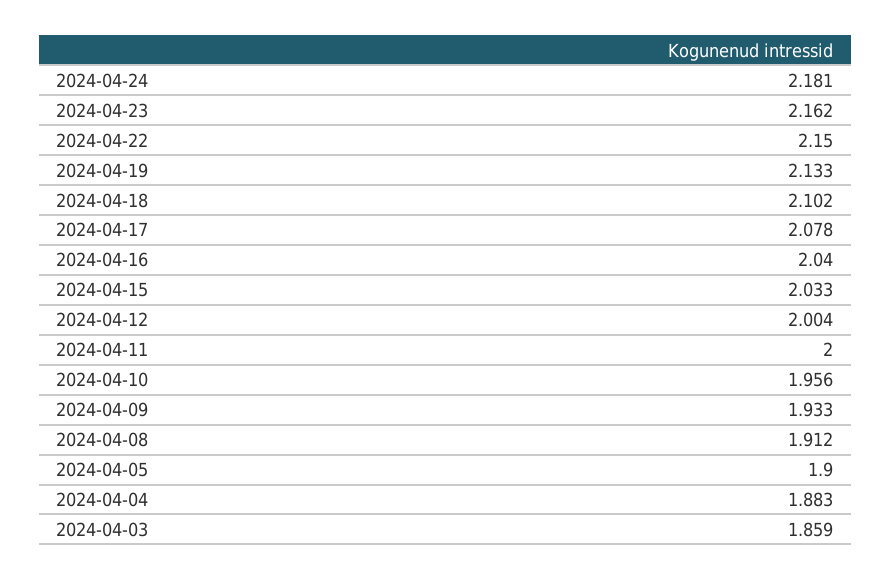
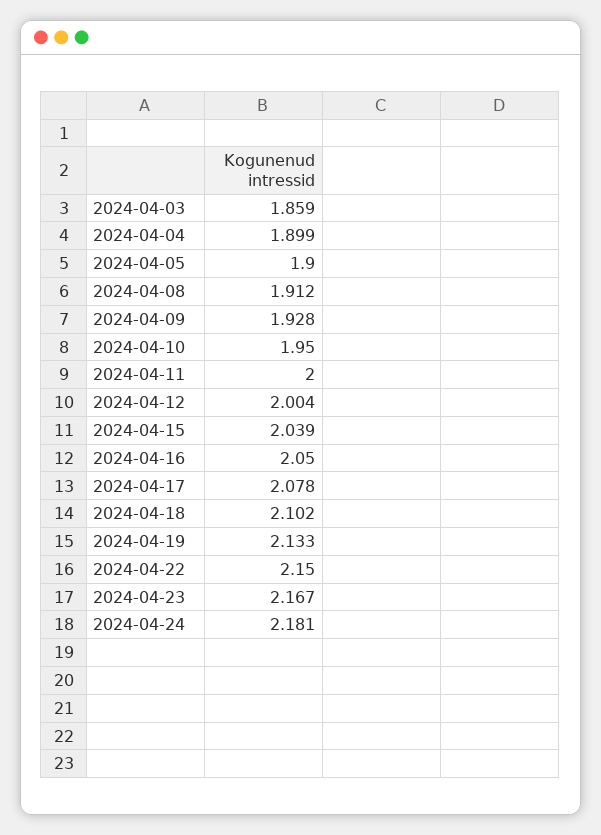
2024-04-23: 2.162 -> 2.167
2024-04-16: 2.04 -> 2.05
2024-04-15: 2.033 -> 2.039
2024-04-10: 1.956 -> 1.95
2024-04-09: 1.933 -> 1.928
2024-04-04: 1.883 -> 1.899

